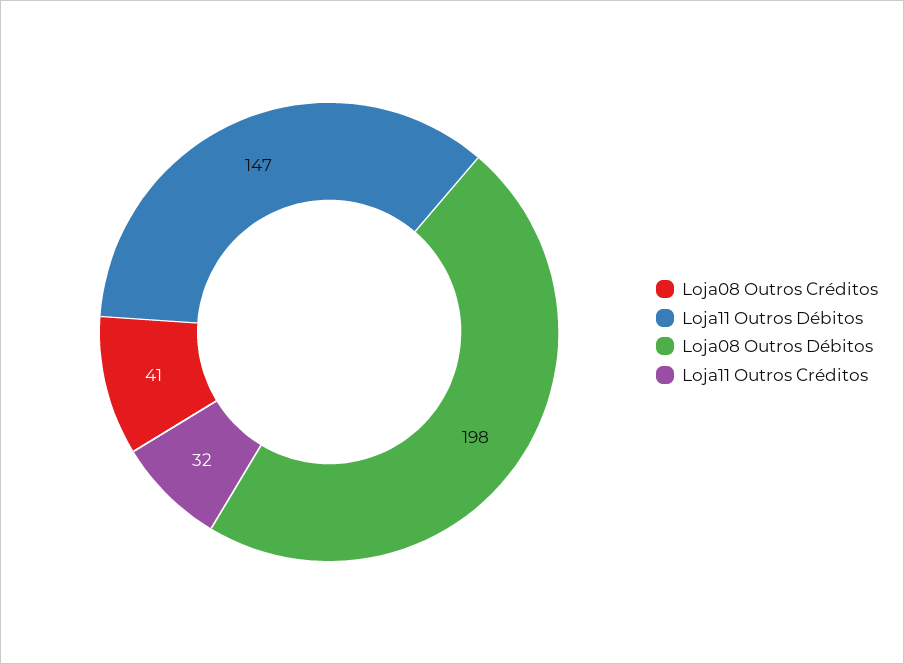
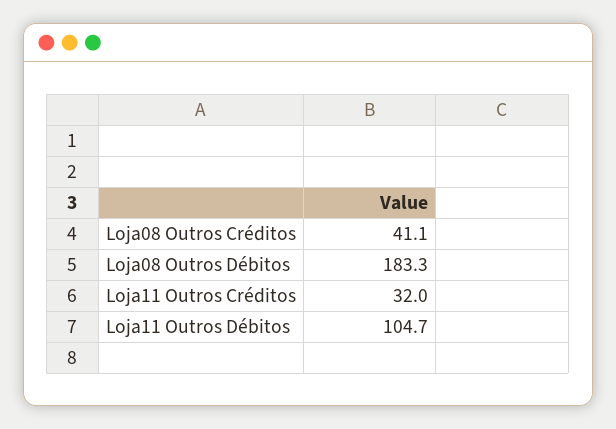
Loja11 Outros Débitos: 147 -> 104.7
Loja08 Outros Débitos: 198 -> 183.3

